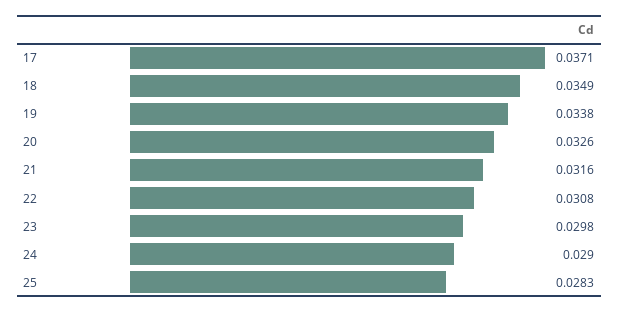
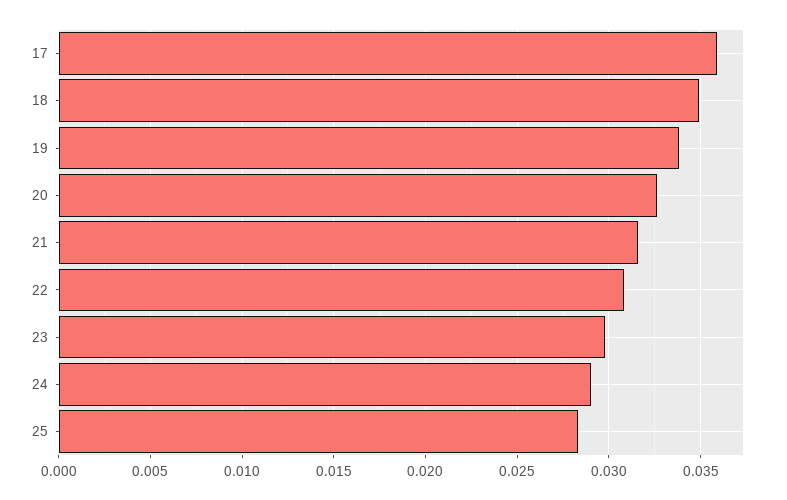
17: 0.0371 -> 0.036

